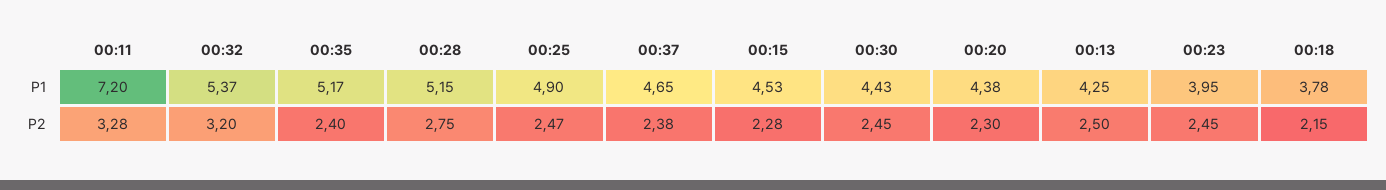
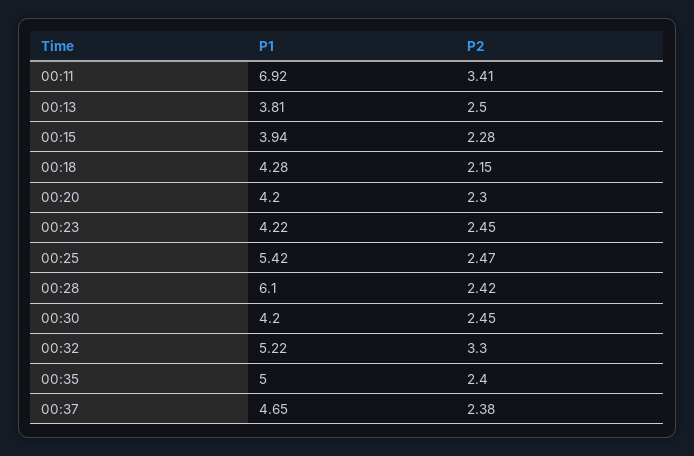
00:11, P1: 7.2 -> 6.92
00:32, P1: 5.37 -> 5.22
00:35, P1: 5.17 -> 5
00:28, P1: 5.15 -> 6.1
00:25, P1: 4.9 -> 5.42
00:15, P1: 4.53 -> 3.94
00:30, P1: 4.43 -> 4.2
00:20, P1: 4.38 -> 4.2
00:13, P1: 4.25 -> 3.81
00:23, P1: 3.95 -> 4.22
00:18, P1: 3.78 -> 4.28
00:11, P2: 3.28 -> 3.41
00:32, P2: 3.2 -> 3.3
00:28, P2: 2.75 -> 2.42

